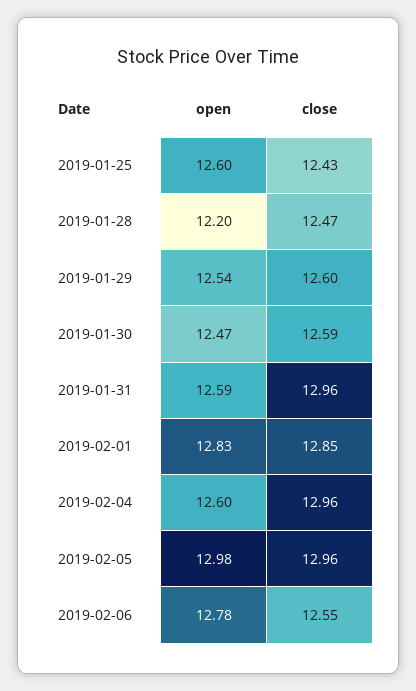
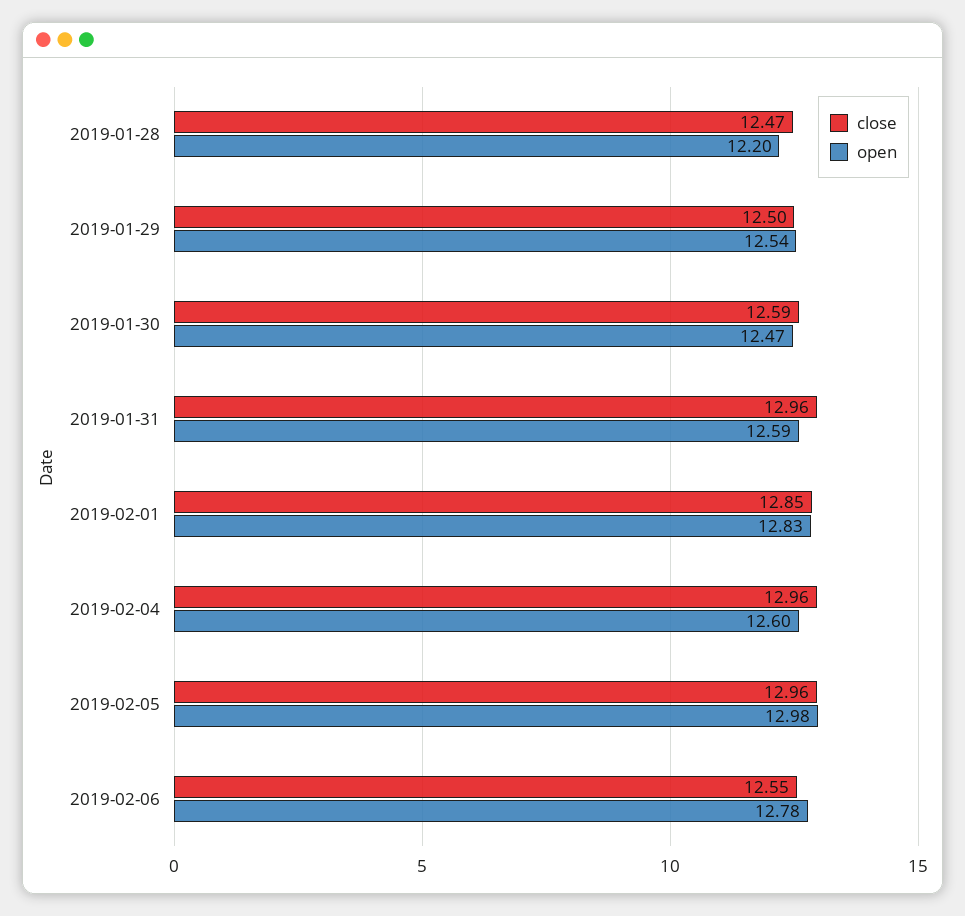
open, 2019-01-25: 12.6 -> none
close, 2019-01-25: 12.43 -> none
close, 2019-01-29: 12.6 -> 12.5

